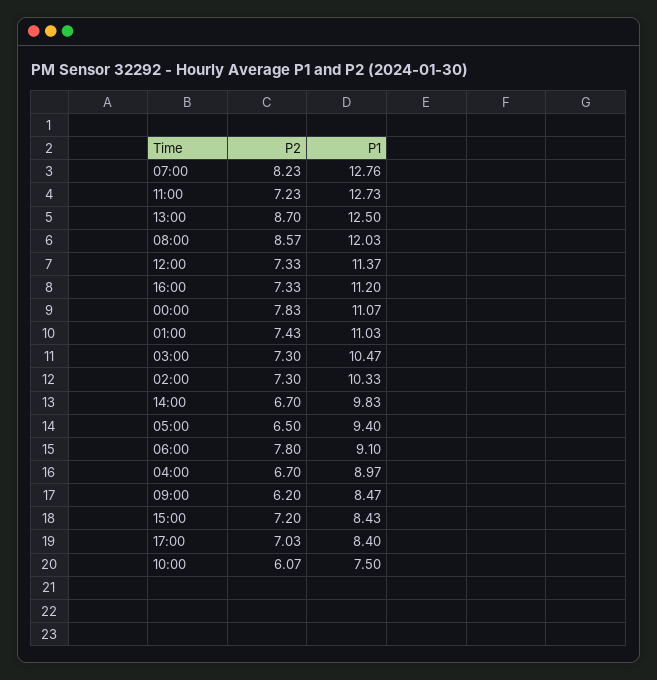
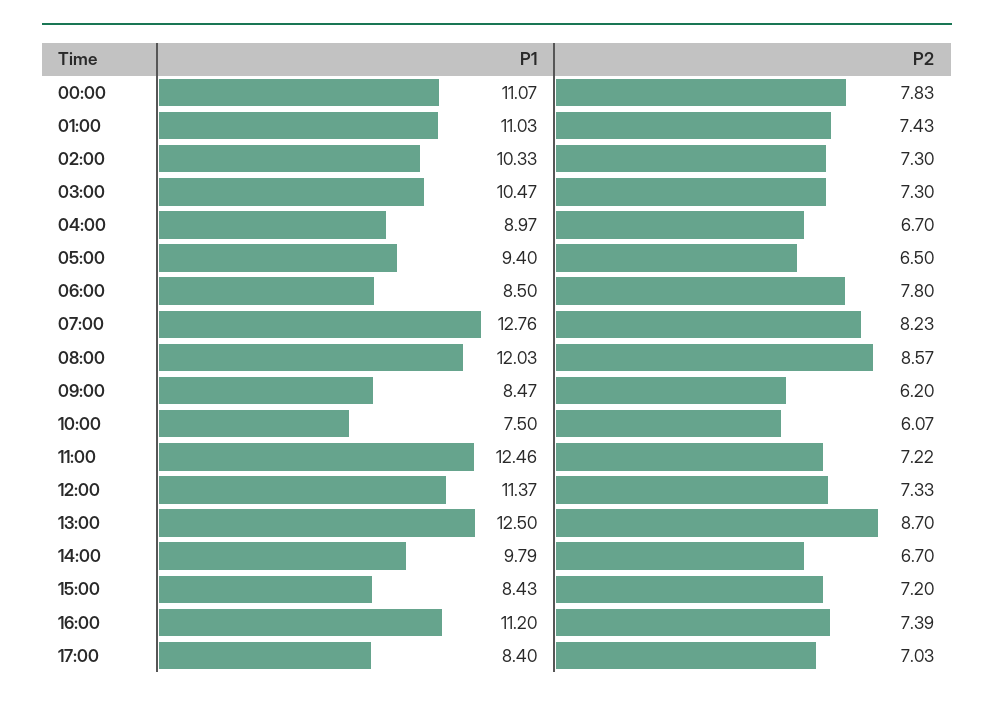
P2, 11:00: 7.23 -> 7.22
P1, 11:00: 12.73 -> 12.46
P2, 16:00: 7.33 -> 7.39
P1, 14:00: 9.83 -> 9.79
P1, 06:00: 9.1 -> 8.5

